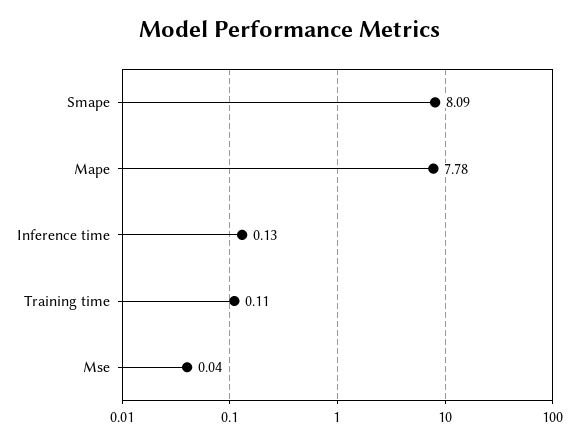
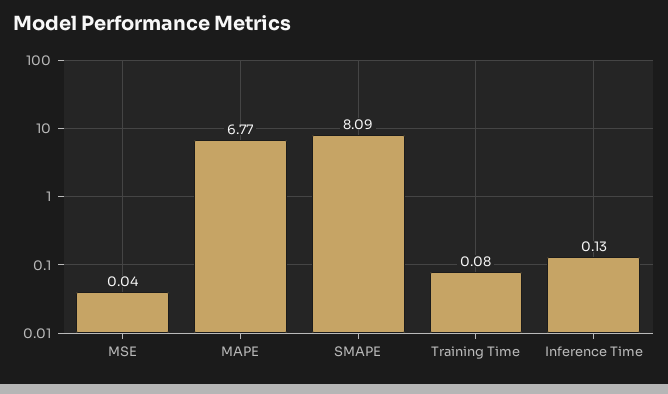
Mape: 7.78 -> 6.77
Training time: 0.11 -> 0.08

